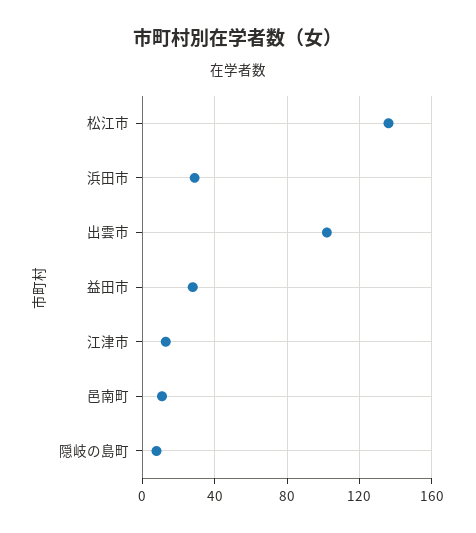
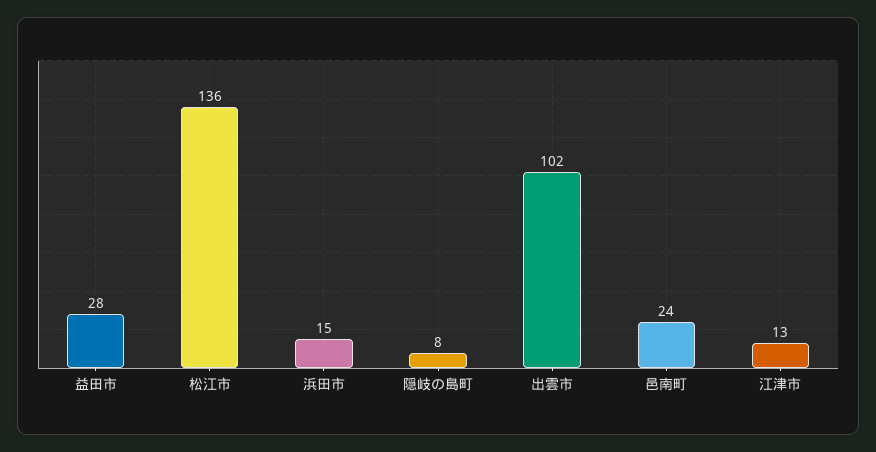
浜田市: 30 -> 15
邑南町: 10 -> 24

